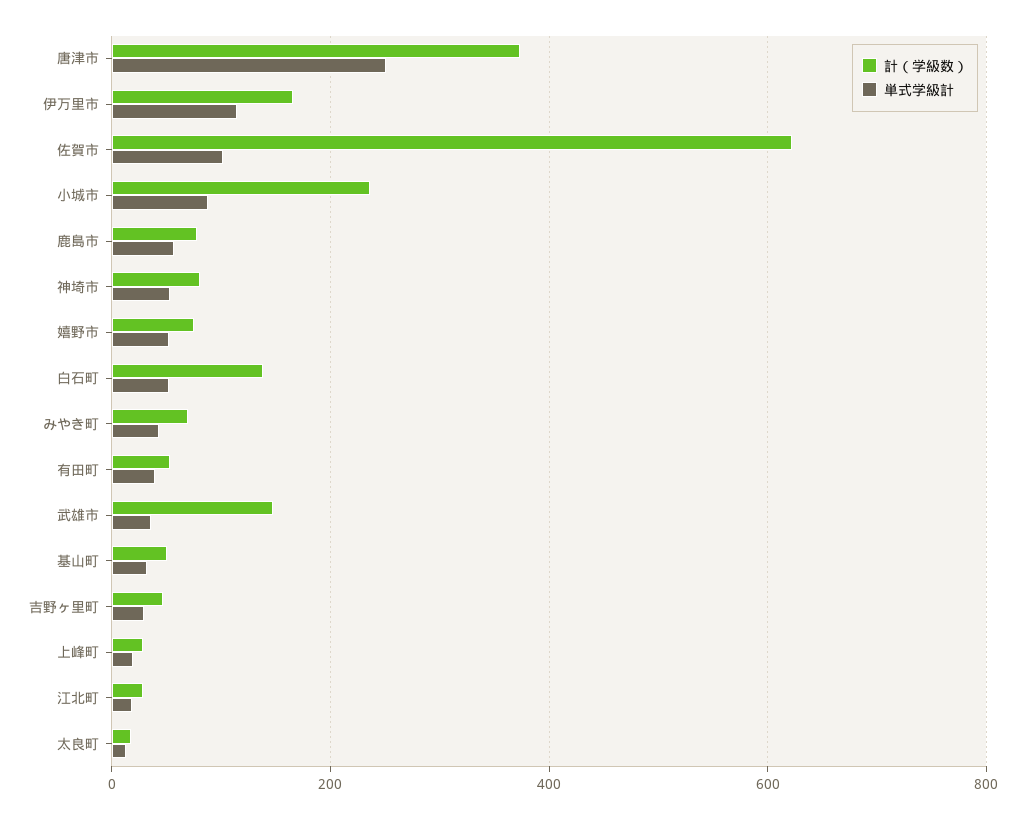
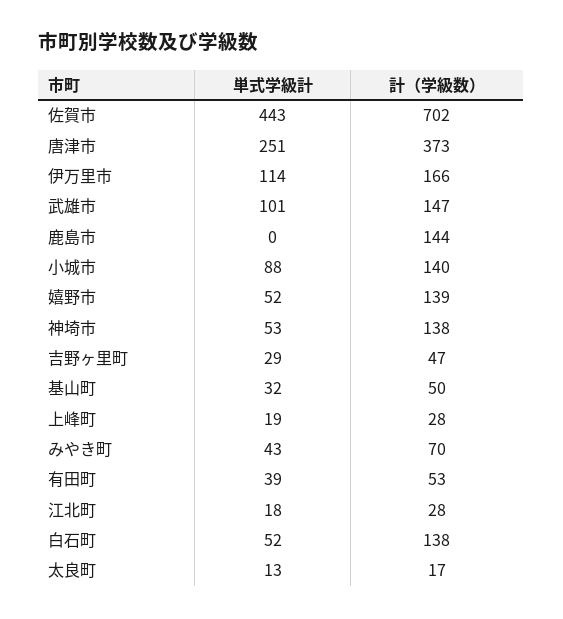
計（学級数）, 佐賀市: 620 -> 702
単式学級計, 佐賀市: 100 -> 443
計（学級数）, 小城市: 240 -> 140
計（学級数）, 鹿島市: 80 -> 144
単式学級計, 鹿島市: 60 -> 0
計（学級数）, 神埼市: 80 -> 138
計（学級数）, 嬉野市: 80 -> 139
単式学級計, 武雄市: 40 -> 101

